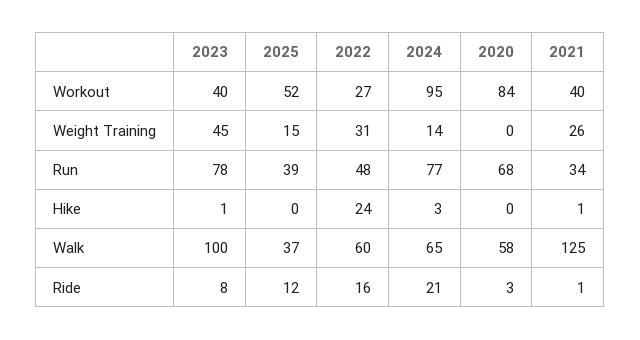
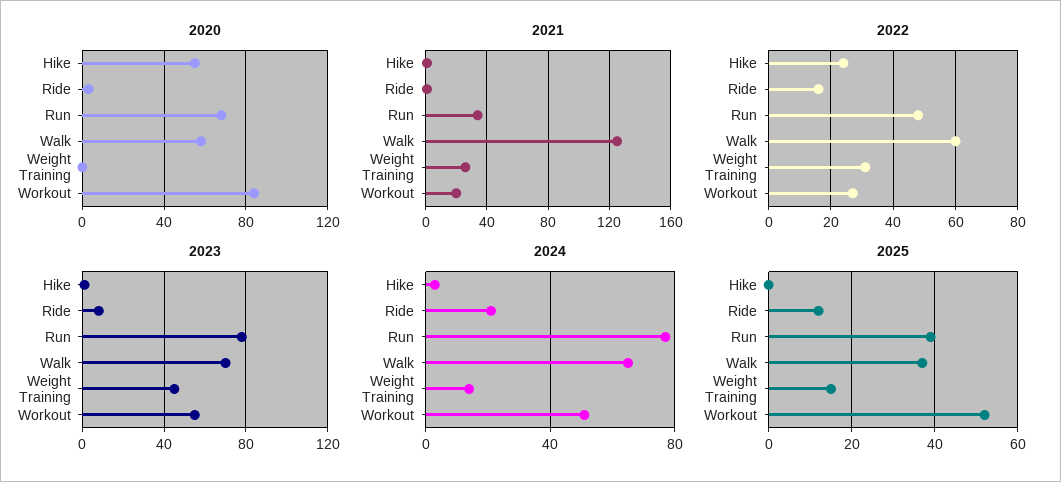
2023, Workout: 40 -> 55
2024, Workout: 95 -> 50
2021, Workout: 40 -> 20
2020, Hike: 0 -> 55
2023, Walk: 100 -> 70

